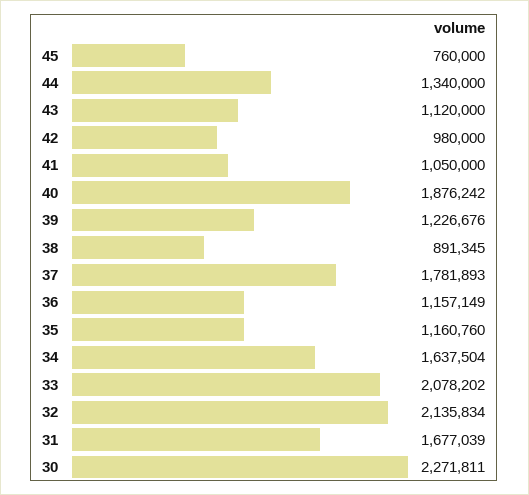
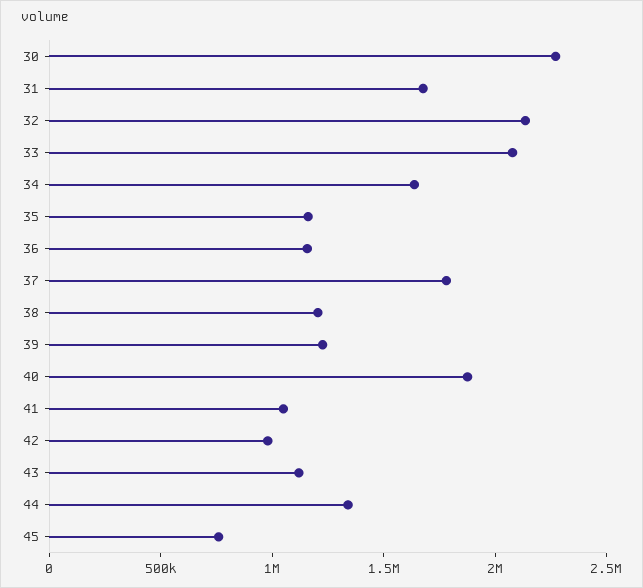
38: 891345 -> 1200000

